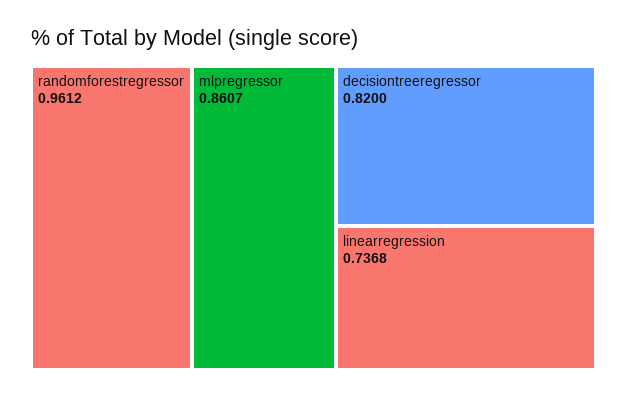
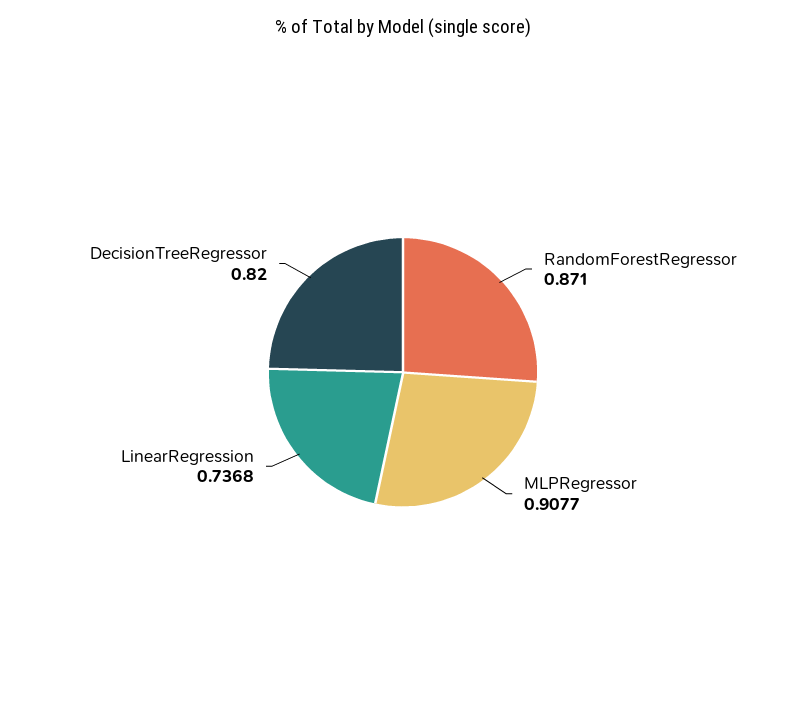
randomforestregressor: 0.9612 -> 0.871
mlpregressor: 0.8607 -> 0.9077

